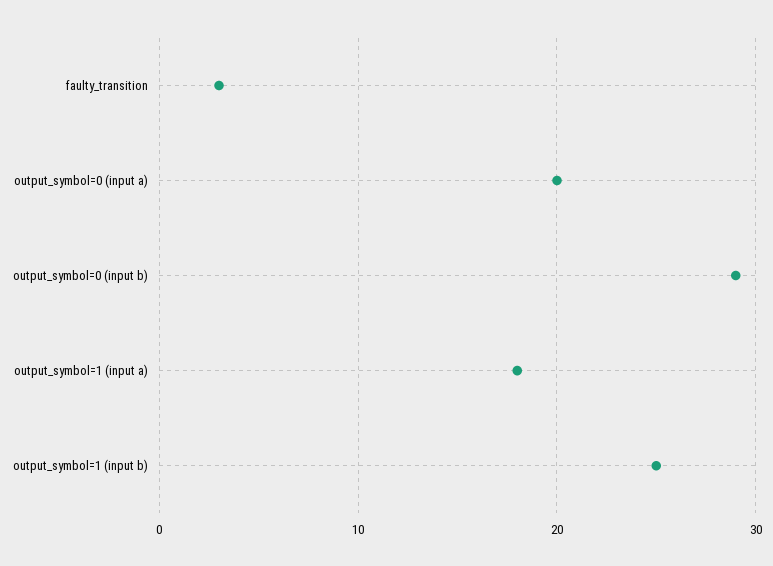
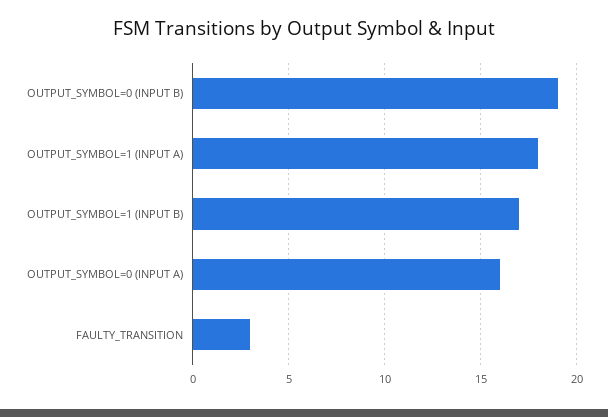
output_symbol=0 (input a): 20 -> 16
output_symbol=0 (input b): 29 -> 19
output_symbol=1 (input b): 25 -> 17

